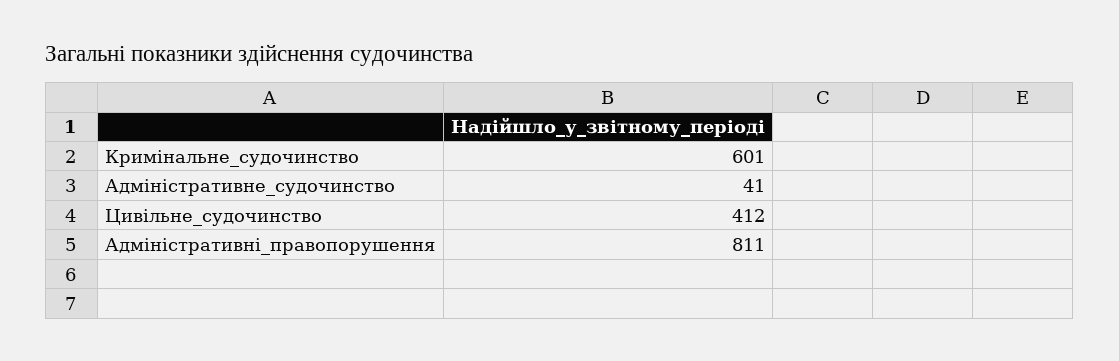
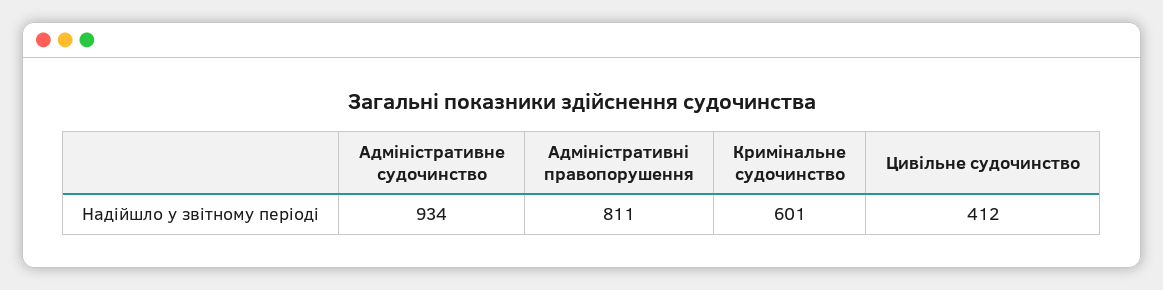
Адміністративне_судочинство: 41 -> 934

